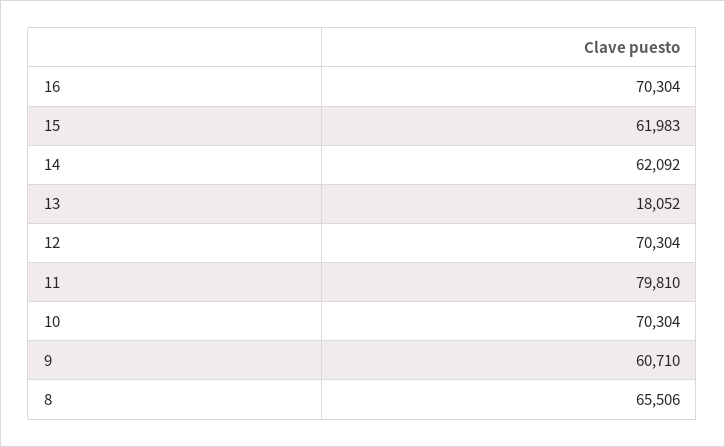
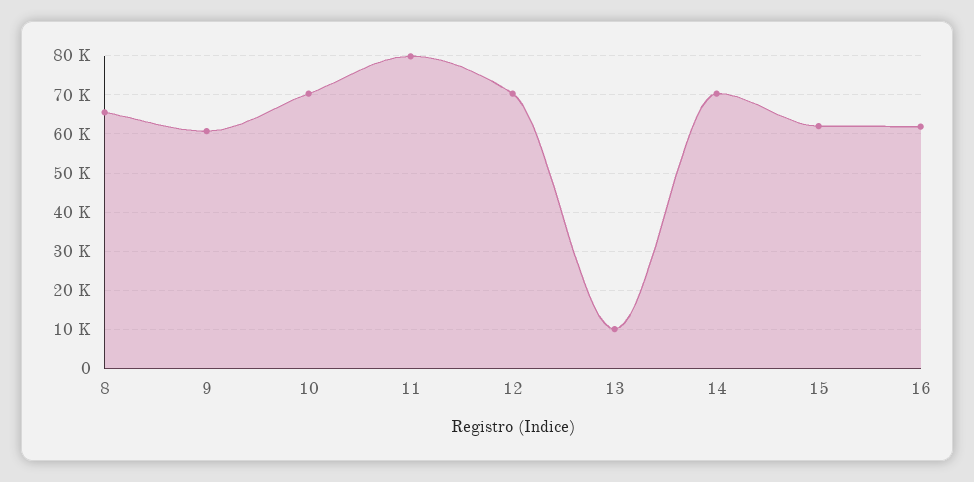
16: 70304 -> 62000
14: 62092 -> 70000
13: 18052 -> 10000

